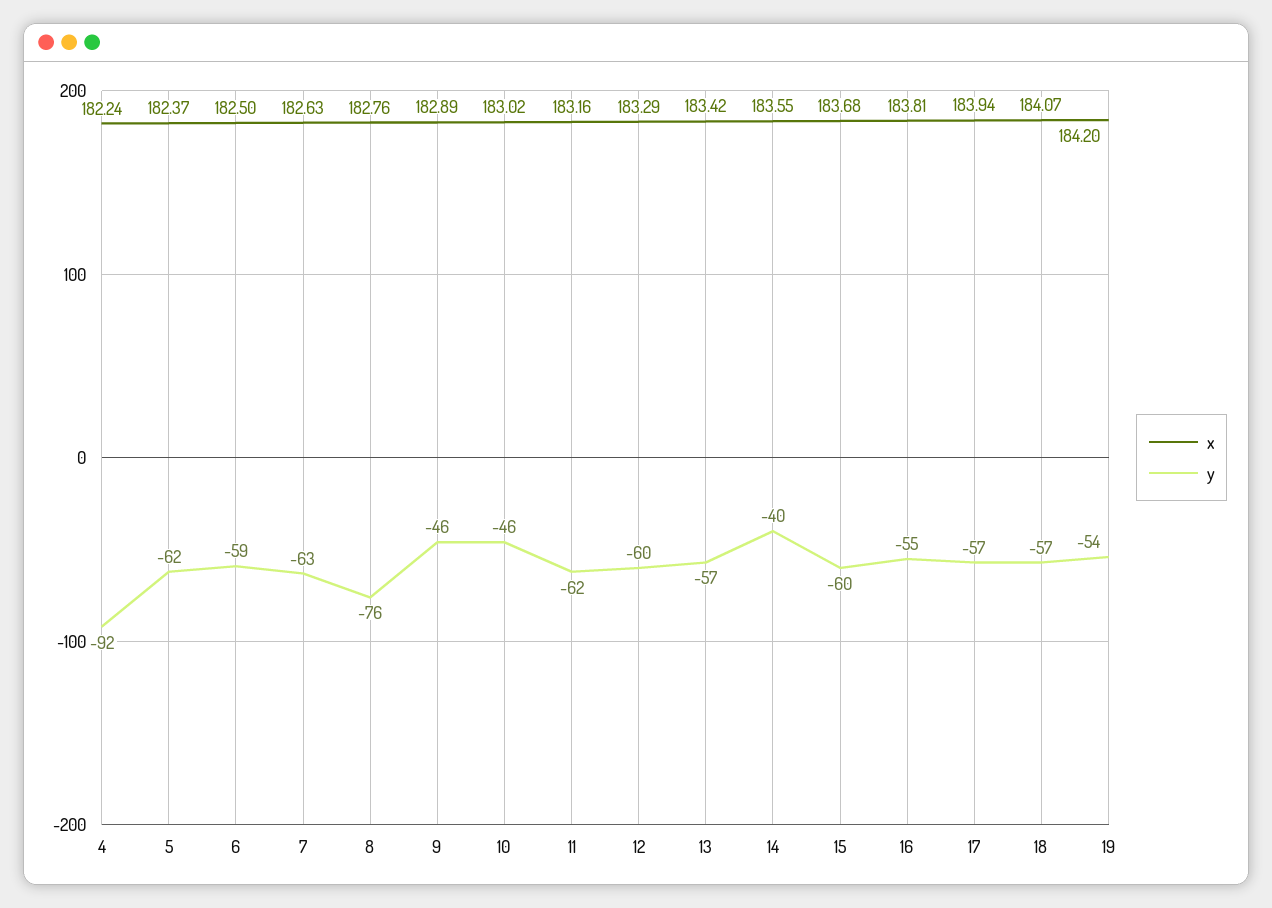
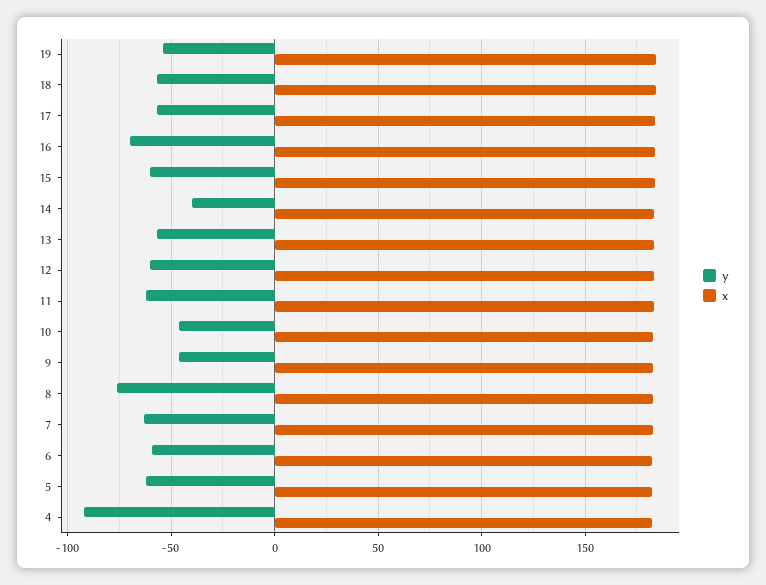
y, 16: -55 -> -70

